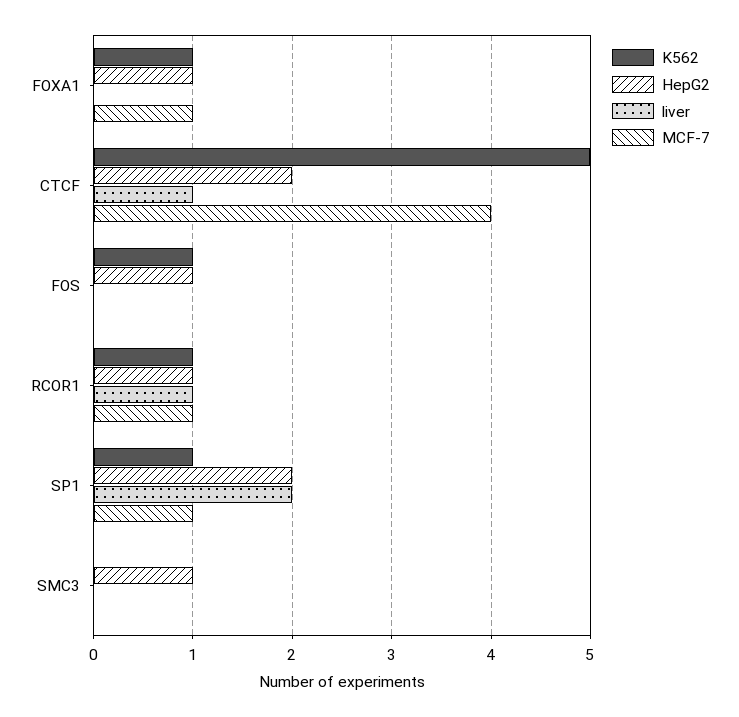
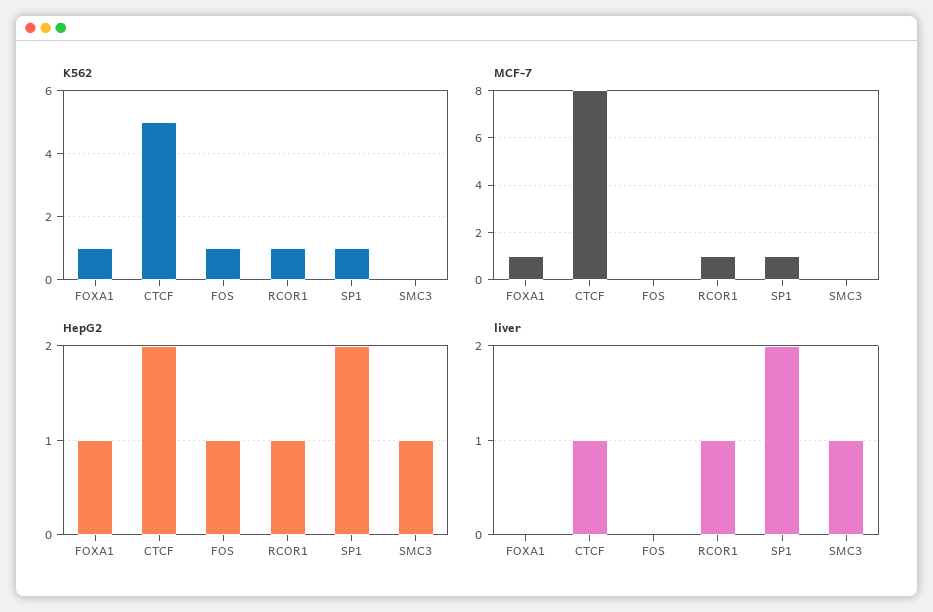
MCF-7, CTCF: 4 -> 8
liver, SMC3: 0 -> 1

